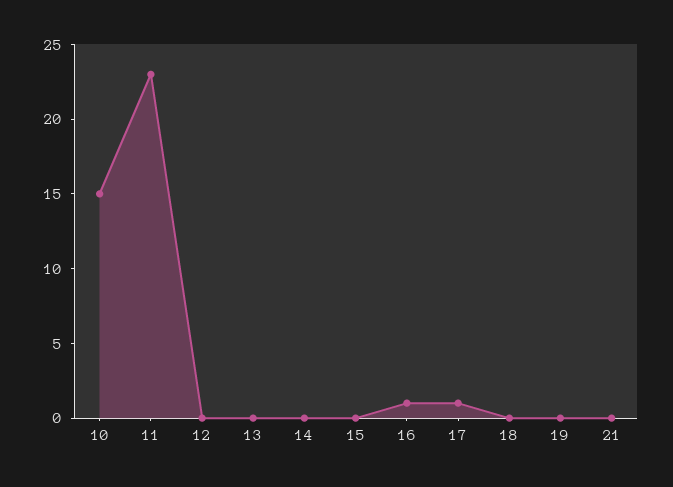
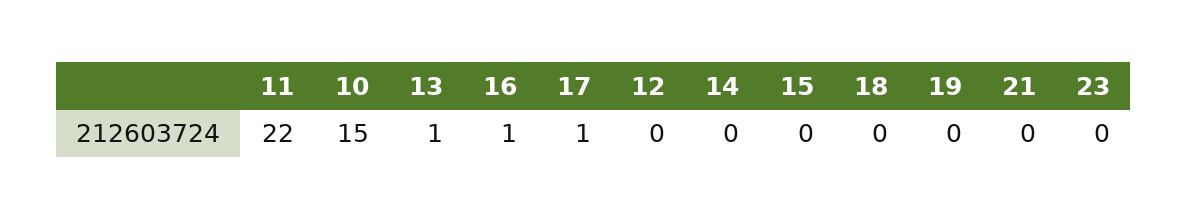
11: 23 -> 22
13: 0 -> 1
23: none -> 0

